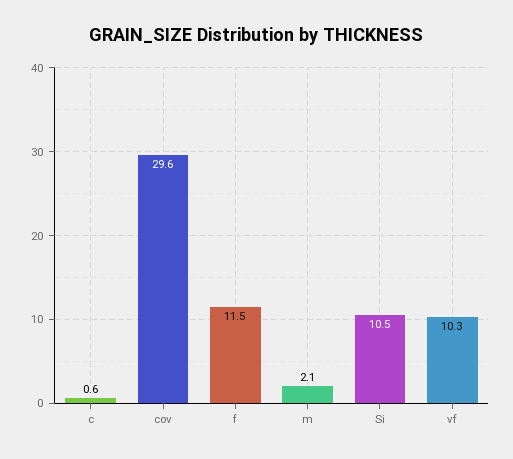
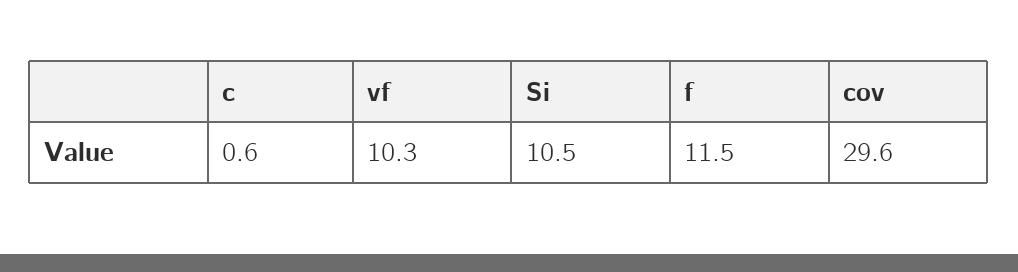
m: 2.1 -> none

